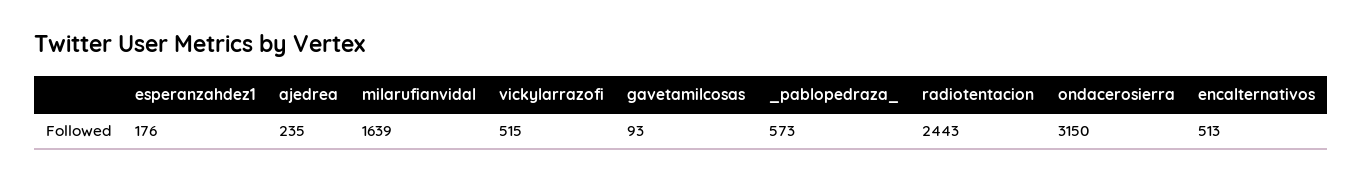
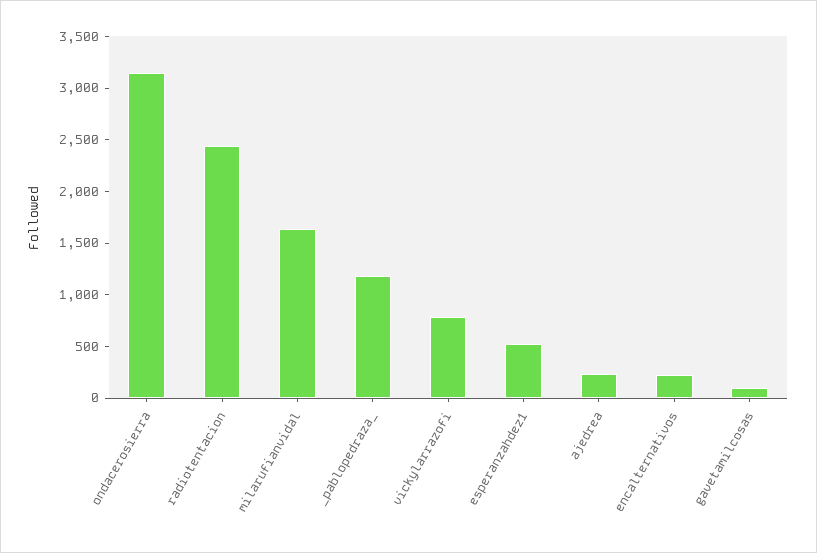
esperanzahdez1: 176 -> 500
vickylarrazofi: 515 -> 800
_pablopedraza_: 573 -> 1200
encalternativos: 513 -> 200

